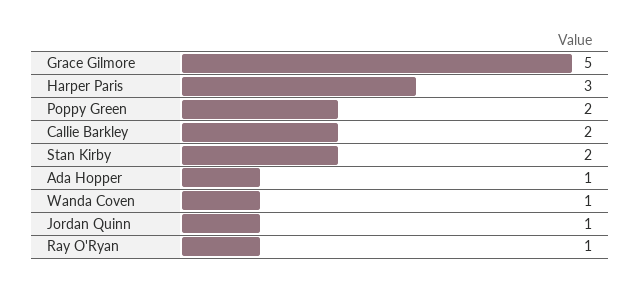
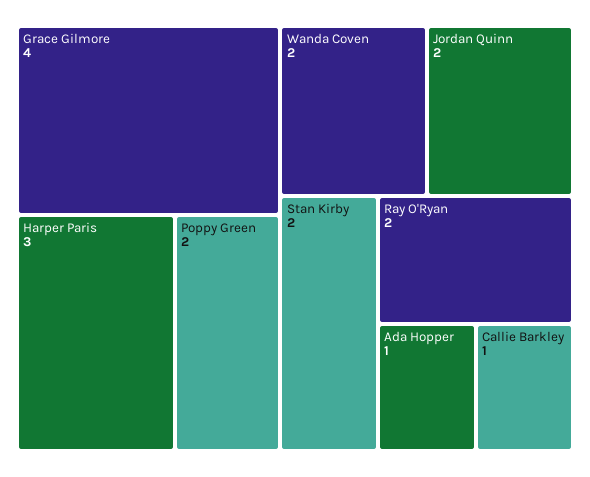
Grace Gilmore: 5 -> 4
Callie Barkley: 2 -> 1
Wanda Coven: 1 -> 2
Jordan Quinn: 1 -> 2
Ray O'Ryan: 1 -> 2

